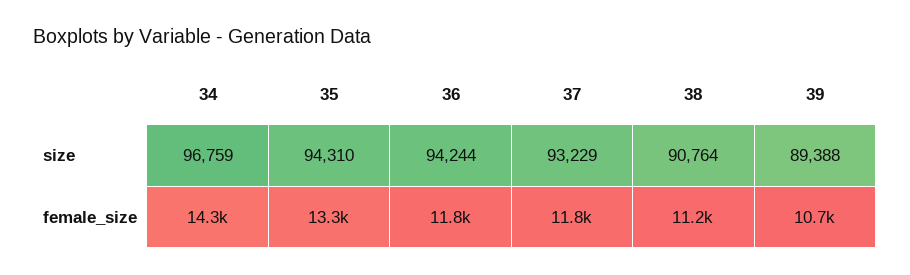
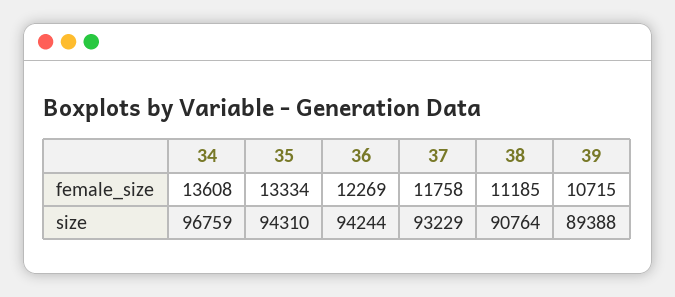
34, female_size: 14300 -> 13608
36, female_size: 11800 -> 12269

